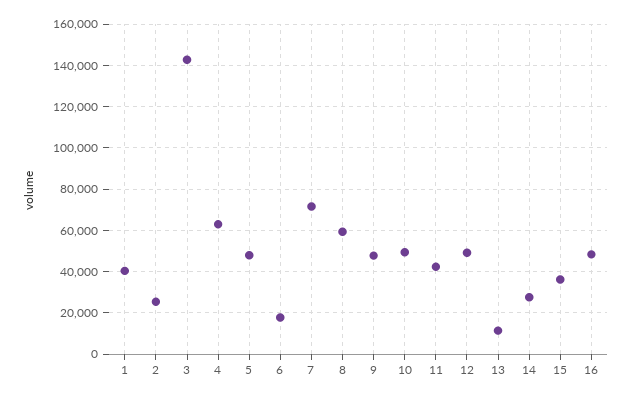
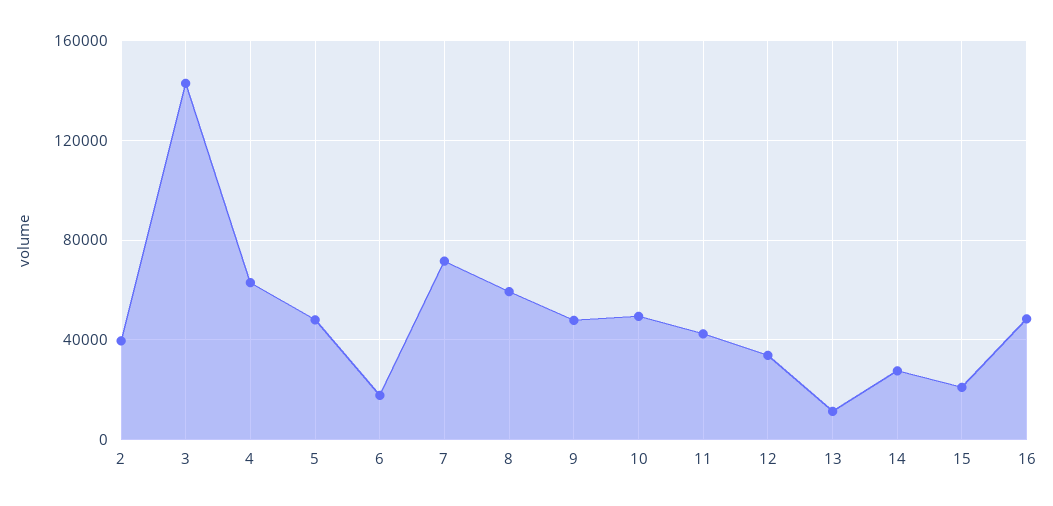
1: 40000 -> none
2: 25000 -> 40000
12: 50000 -> 35000
15: 35000 -> 20000

